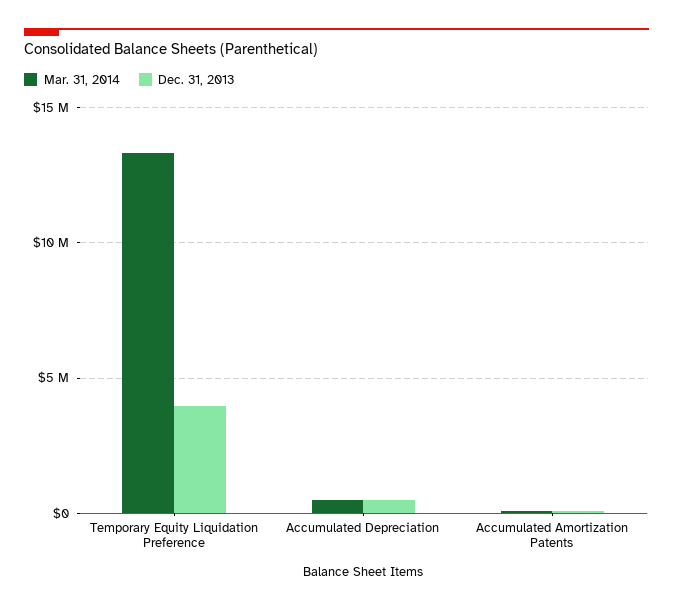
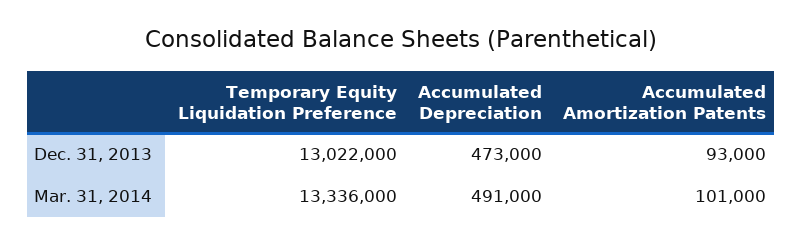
Dec. 31, 2013, Temporary Equity Liquidation Preference: 4000000 -> 13022000

